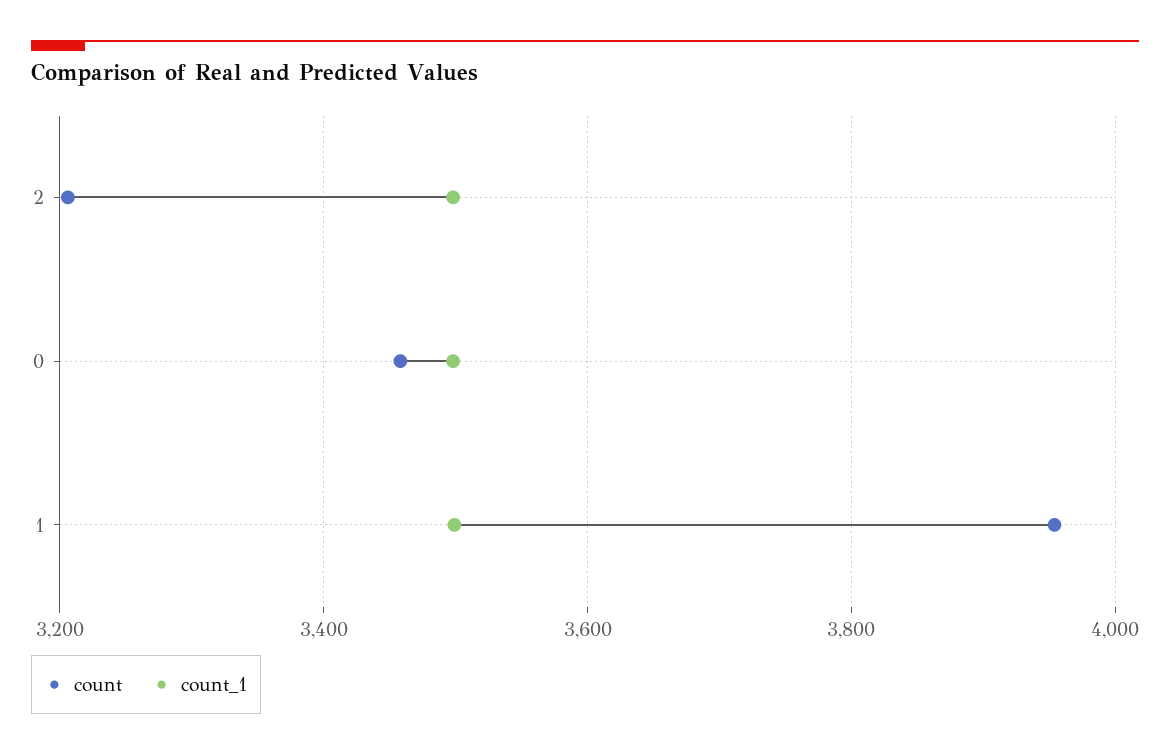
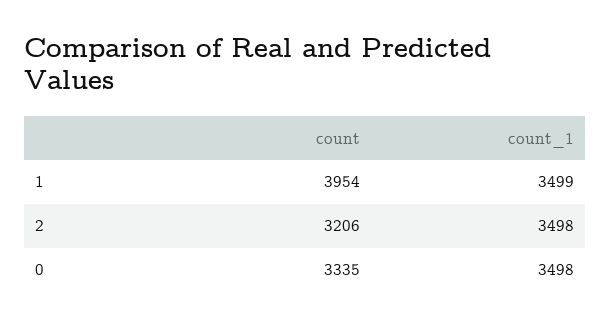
count, 0: 3460 -> 3335

